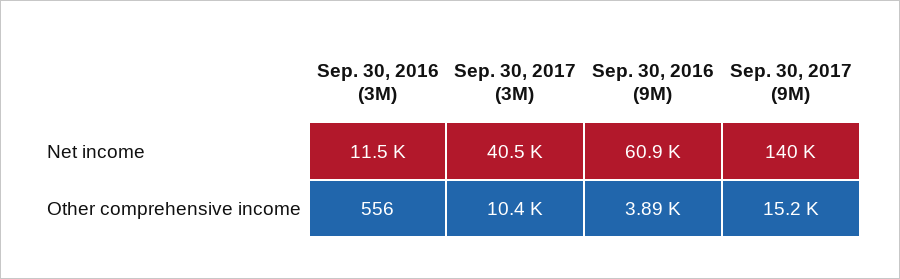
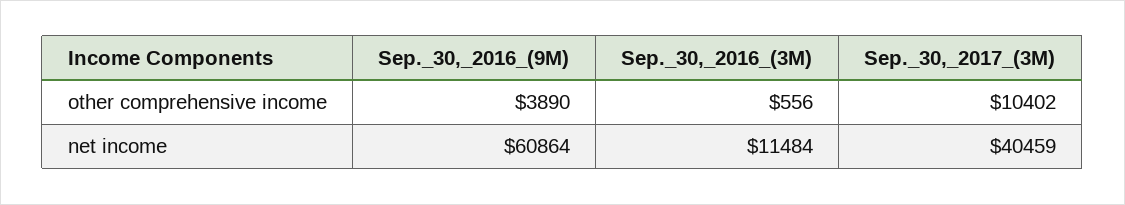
Sep. 30, 2017 (9M), Net income: 140000 -> none
Sep. 30, 2017 (9M), Other comprehensive income: 15200 -> none

